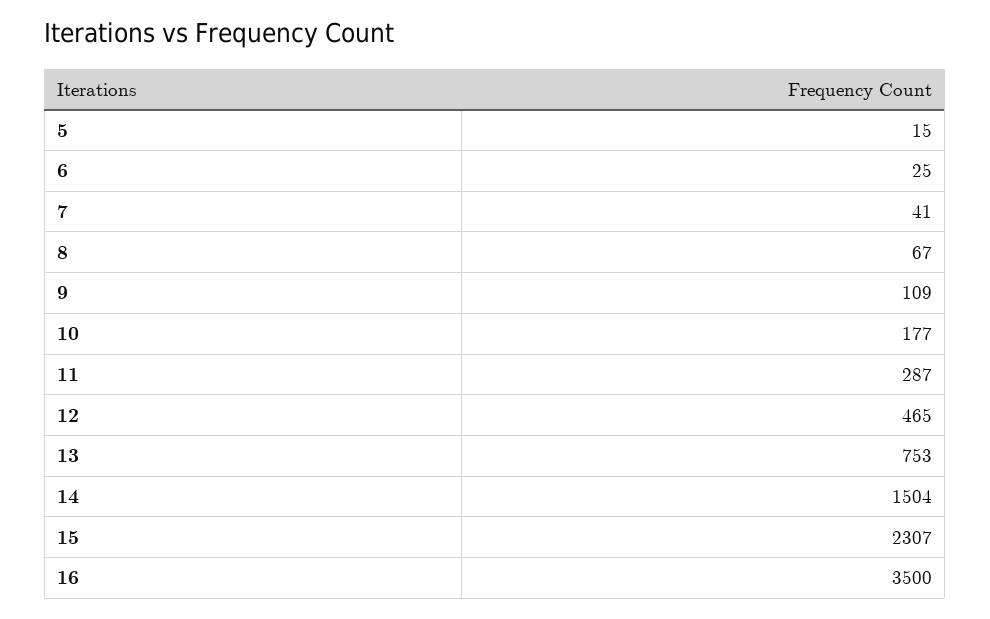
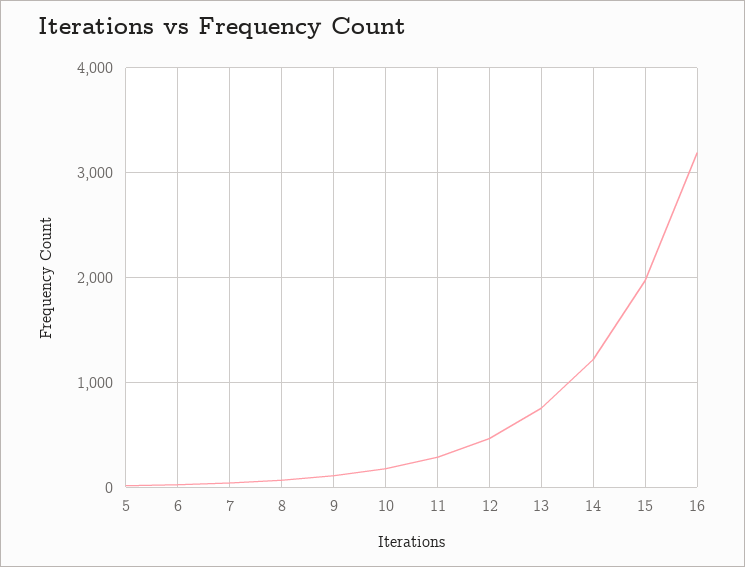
14: 1504 -> 1200
15: 2307 -> 2000
16: 3500 -> 3200

